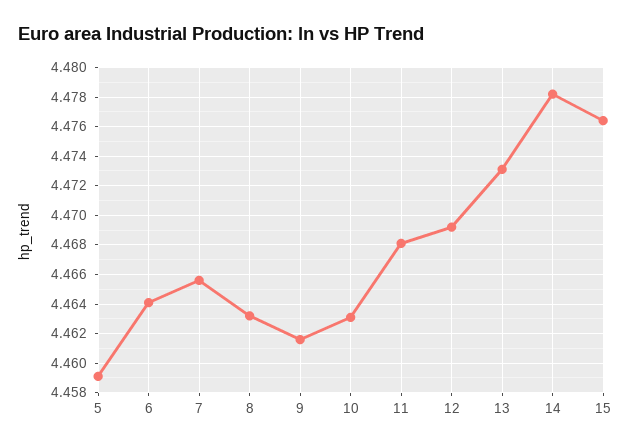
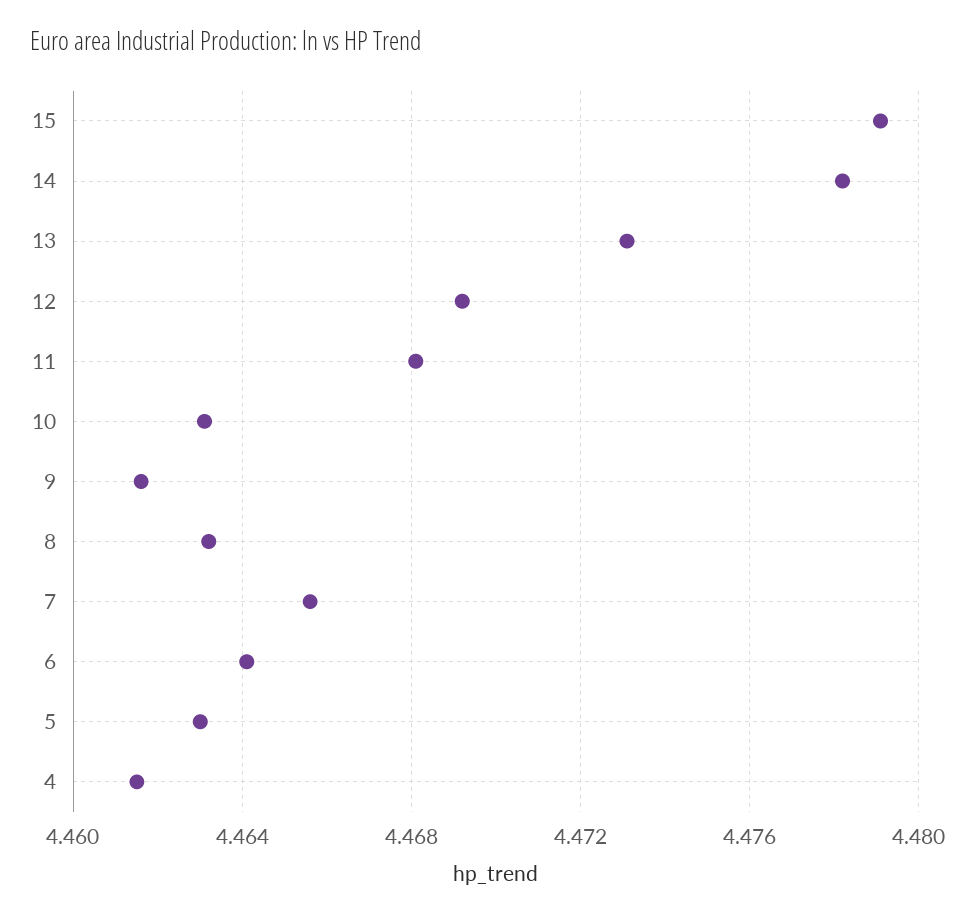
5: 4.459 -> 4.463
15: 4.4765 -> 4.479
4: none -> 4.4615

